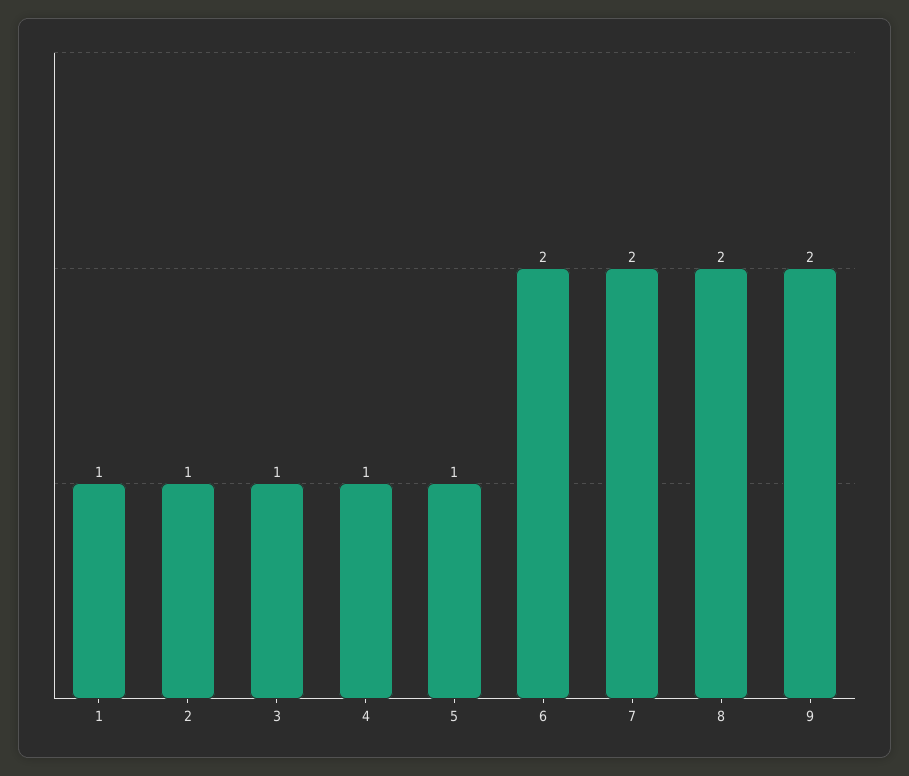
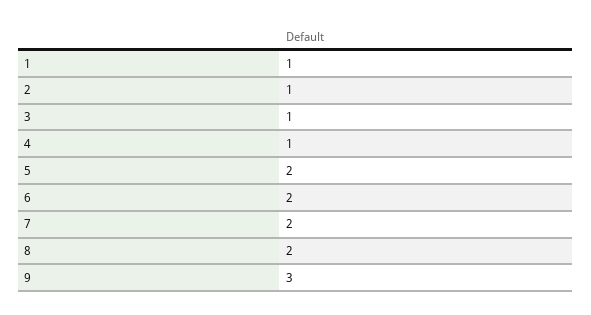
5: 1 -> 2
9: 2 -> 3

